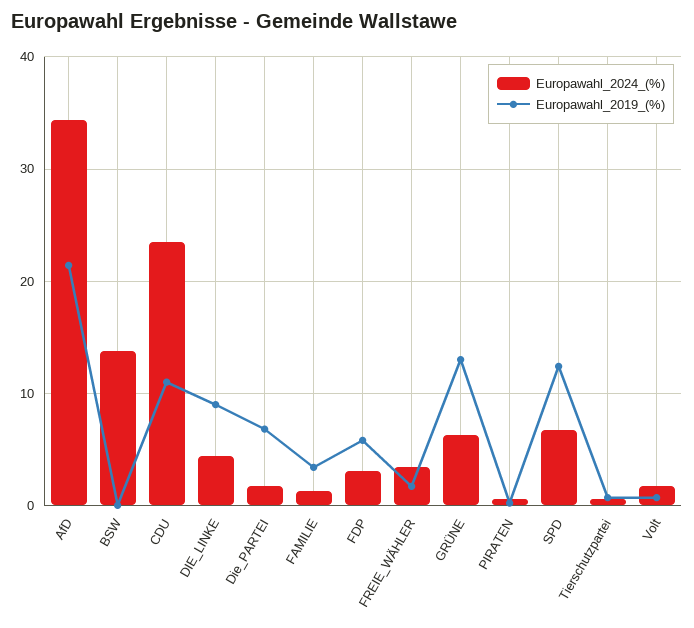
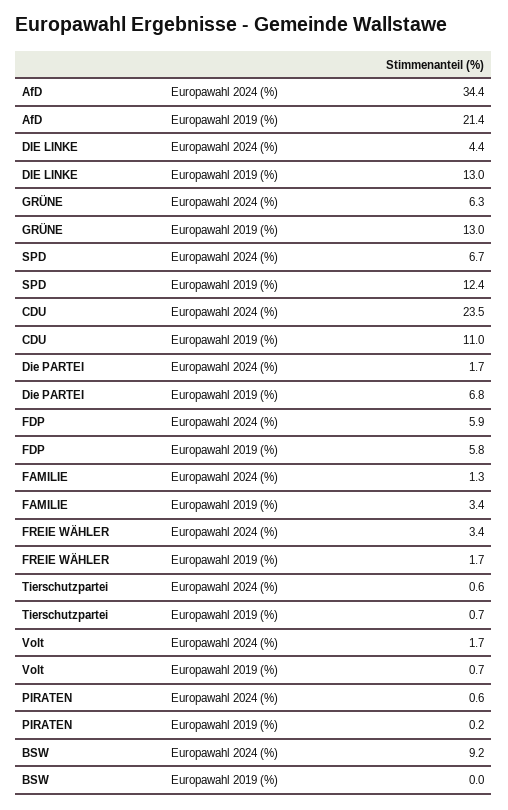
Europawahl_2024_(%), BSW: 14 -> 9.2
Europawahl_2019_(%), DIE_LINKE: 9 -> 13
Europawahl_2024_(%), FDP: 3 -> 5.9

